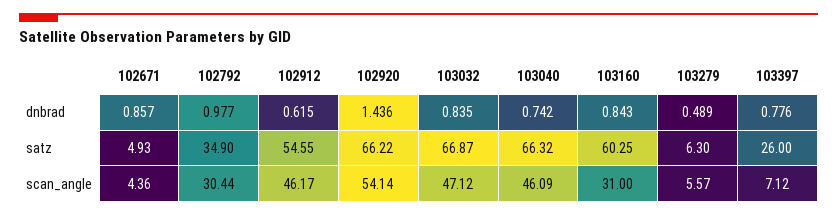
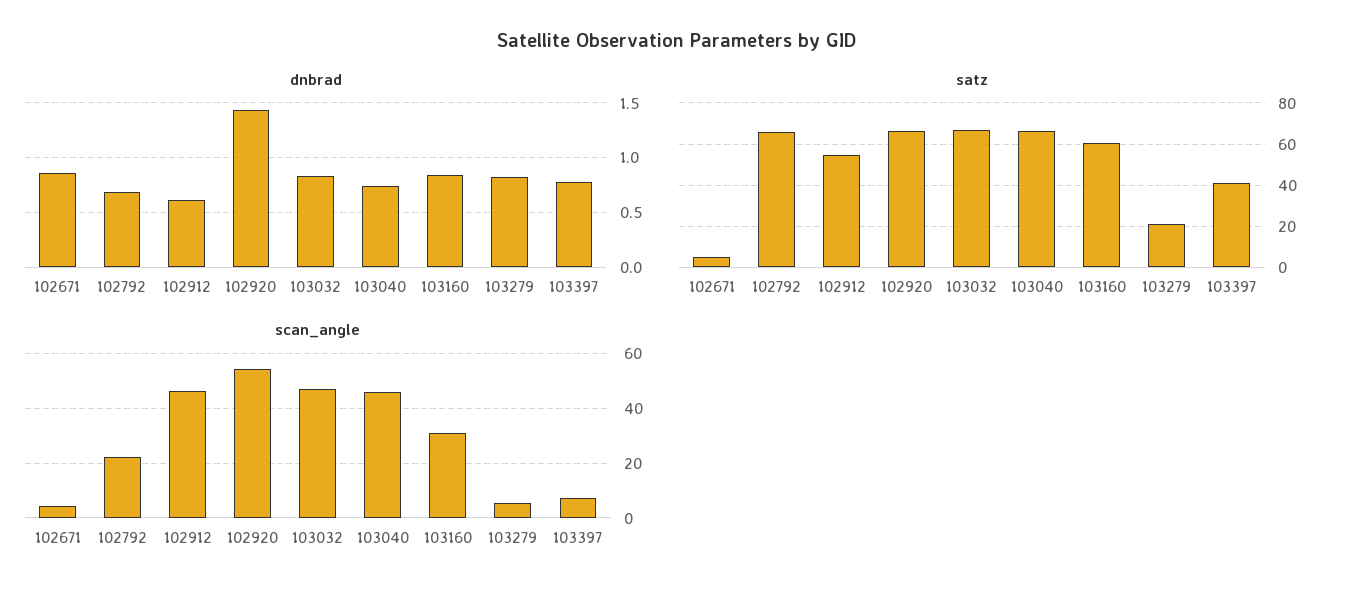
dnbrad, 102792: 0.977 -> 0.7
dnbrad, 103279: 0.489 -> 0.8
satz, 102792: 34.9 -> 65
satz, 103279: 6.3 -> 20
satz, 103397: 26 -> 40
scan_angle, 102792: 30.44 -> 22.5

